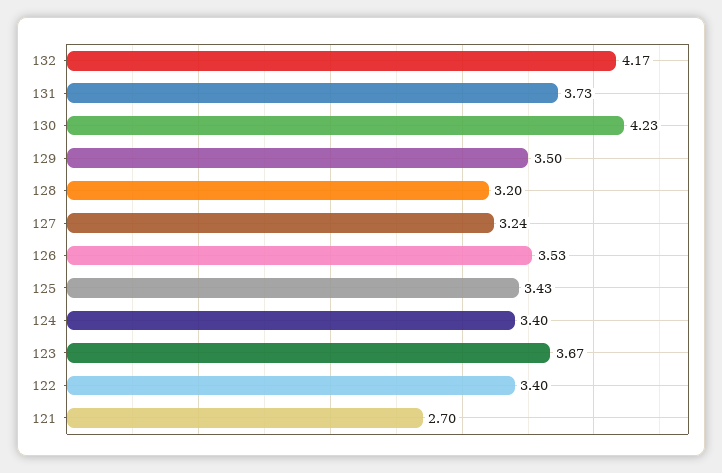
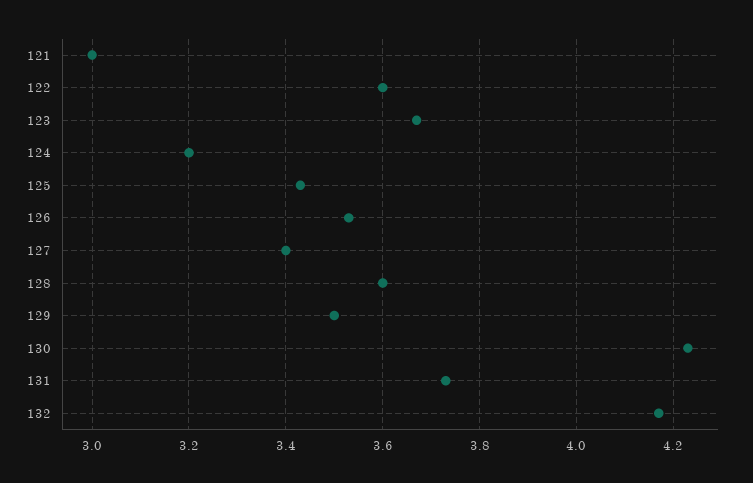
128: 3.2 -> 3.6
127: 3.24 -> 3.4
124: 3.4 -> 3.2
122: 3.4 -> 3.6
121: 2.7 -> 3

